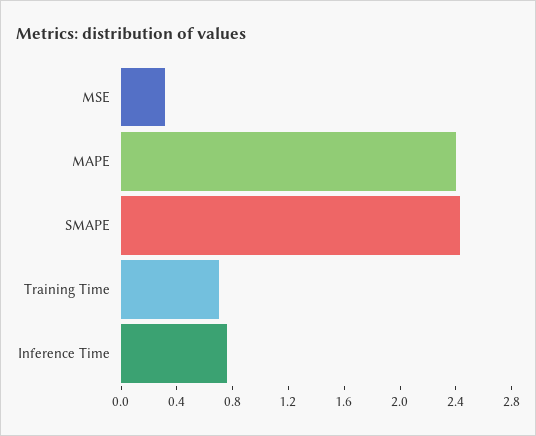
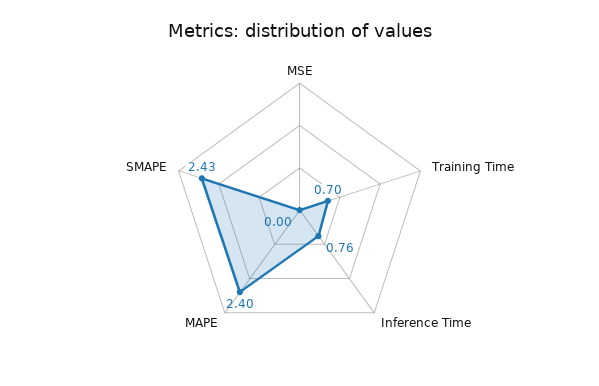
MSE: 0.3 -> 0

